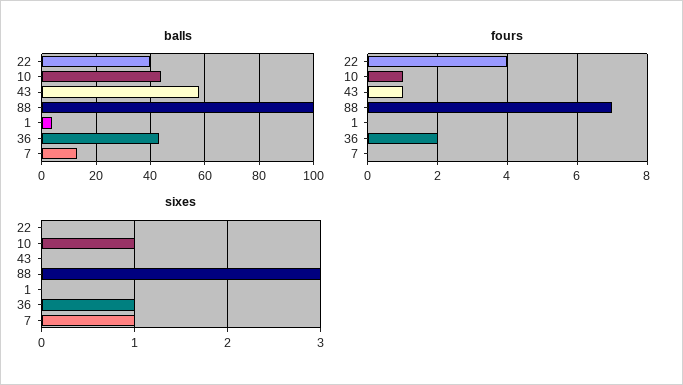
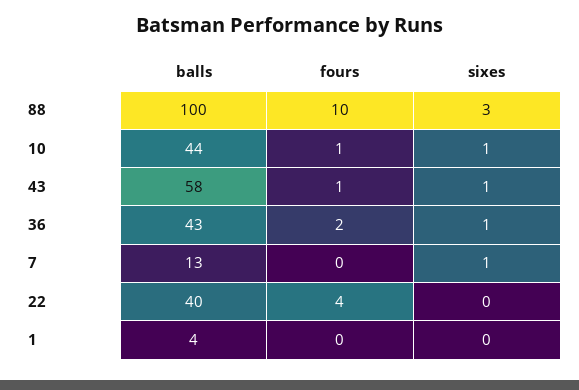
fours, 88: 7 -> 10
sixes, 43: 0 -> 1

